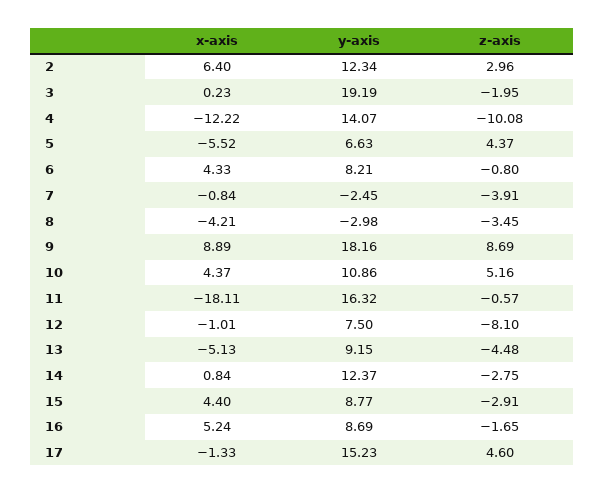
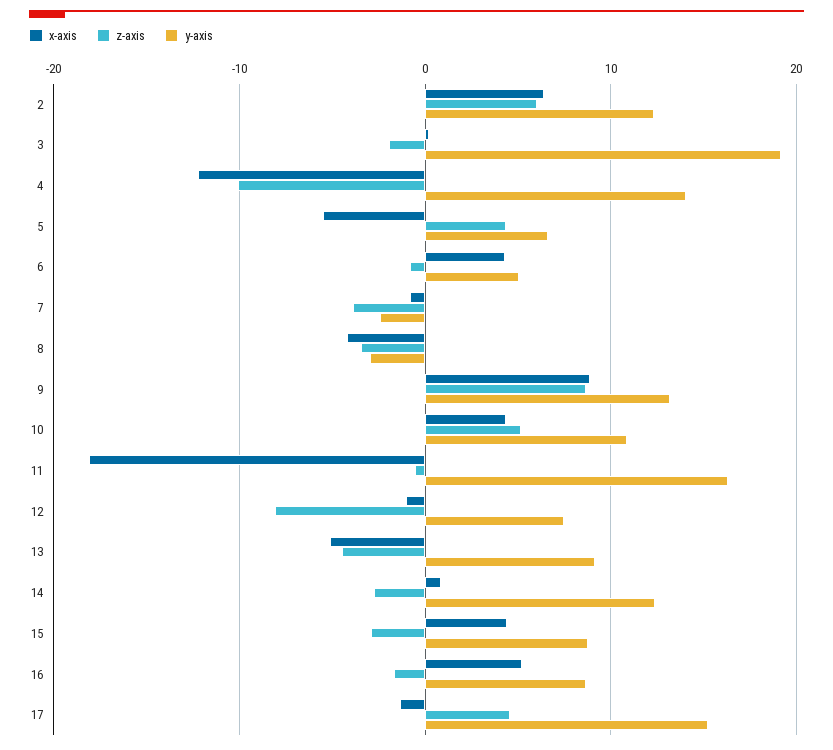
z-axis, 2: 2.96 -> 6
y-axis, 6: 8.21 -> 5
y-axis, 9: 18.16 -> 13

